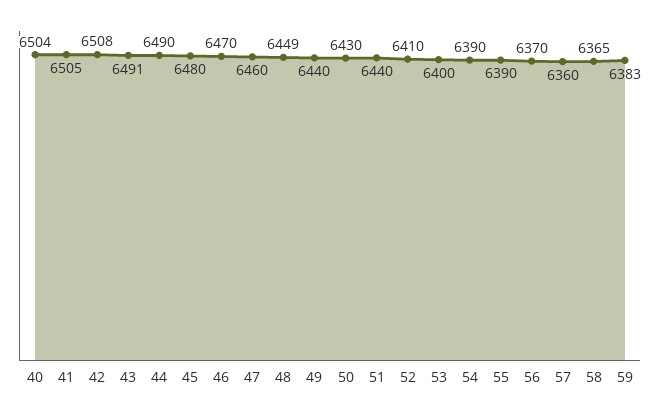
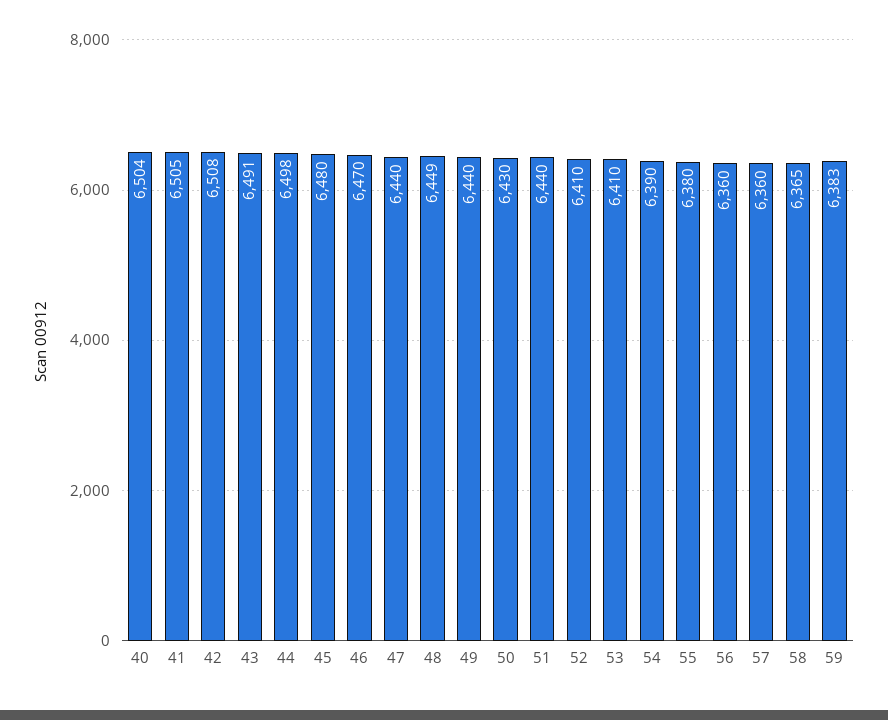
44: 6490 -> 6498
47: 6460 -> 6440
53: 6400 -> 6410
55: 6390 -> 6380
56: 6370 -> 6360

